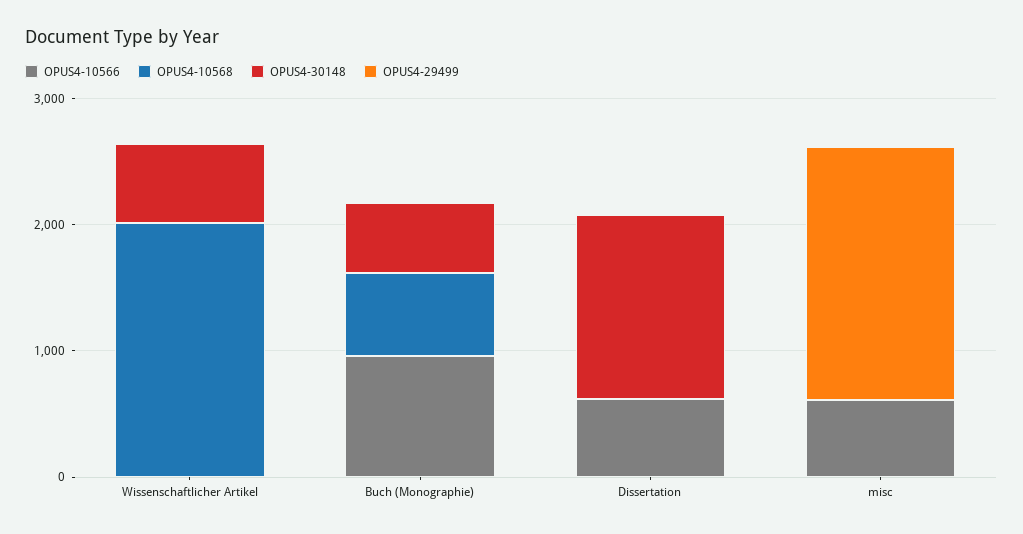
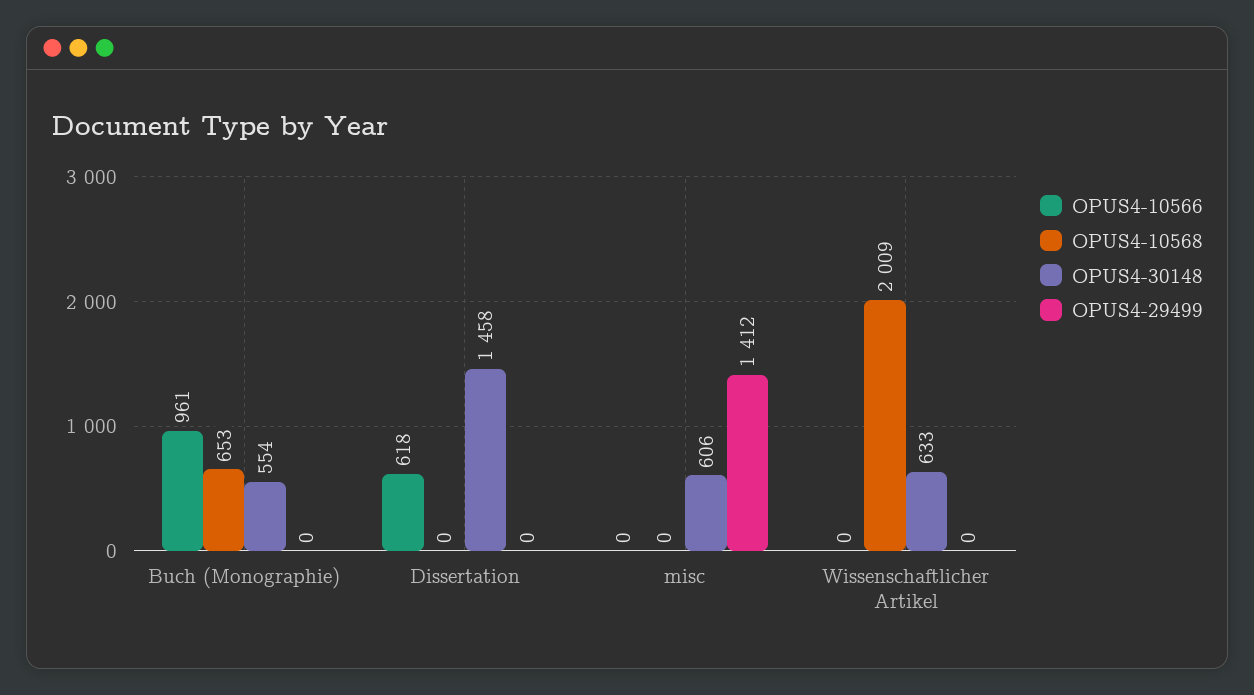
OPUS4-10566, misc: 600 -> 0
OPUS4-30148, misc: 0 -> 606
OPUS4-29499, misc: 2000 -> 1412

